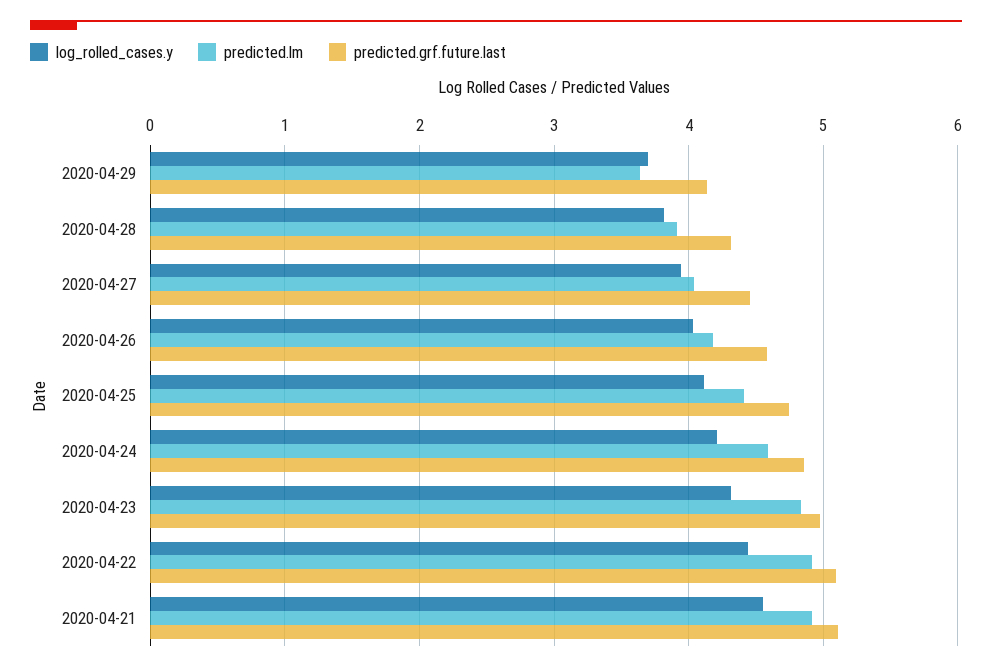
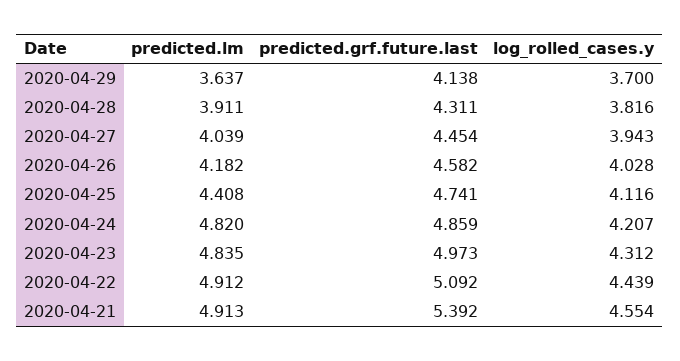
predicted.lm, 2020-04-24: 4.6 -> 4.82
predicted.grf.future.last, 2020-04-21: 5.1 -> 5.392

